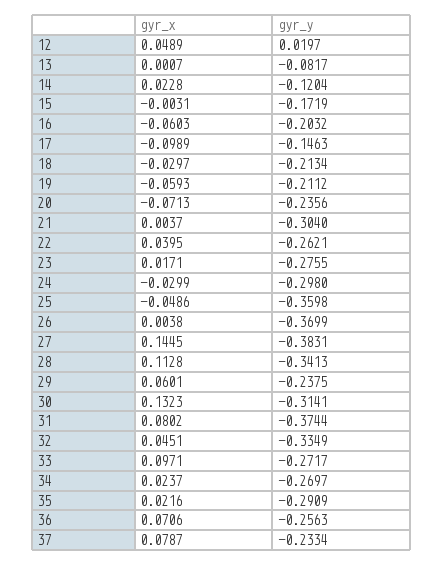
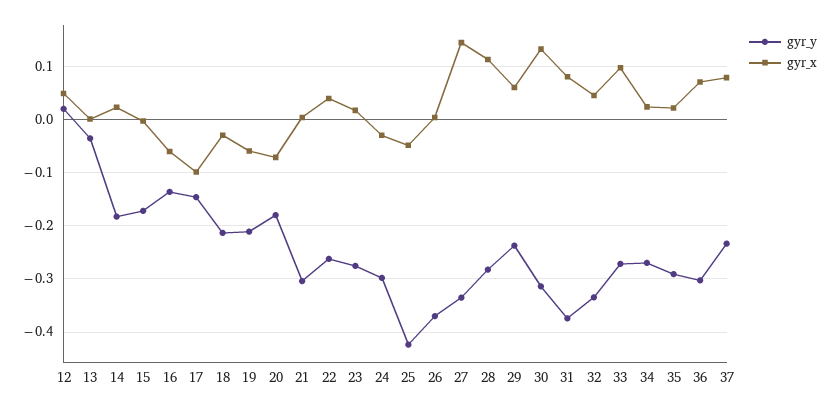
gyr_y, 13: -0.0817 -> -0.04
gyr_y, 14: -0.1204 -> -0.18
gyr_y, 16: -0.2032 -> -0.14
gyr_y, 20: -0.2356 -> -0.18
gyr_y, 25: -0.3598 -> -0.42
gyr_y, 27: -0.3831 -> -0.34
gyr_y, 28: -0.3413 -> -0.28
gyr_y, 36: -0.2563 -> -0.3

